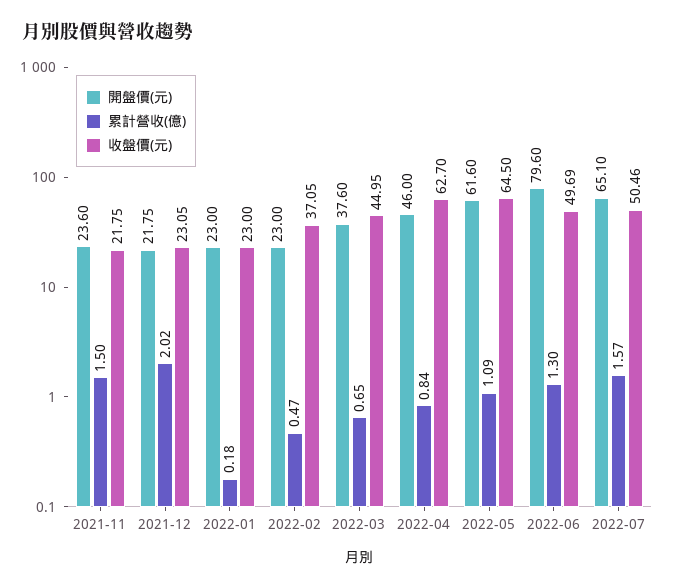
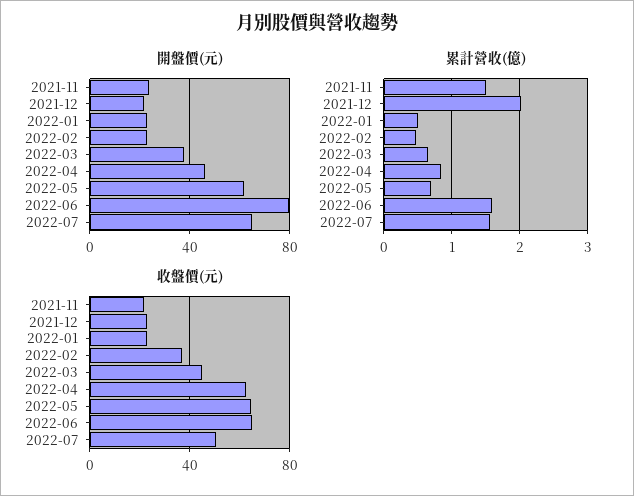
累計營收(億), 2022-01: 0.18 -> 0.5
累計營收(億), 2022-05: 1.09 -> 0.7
累計營收(億), 2022-06: 1.3 -> 1.6
收盤價(元), 2022-06: 49.69 -> 65

